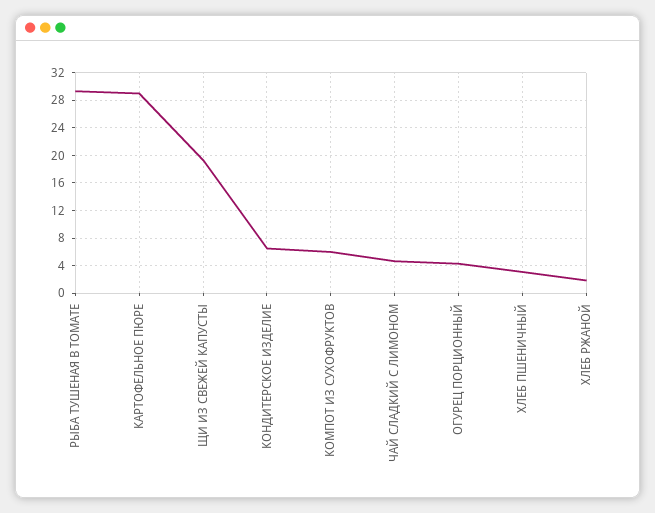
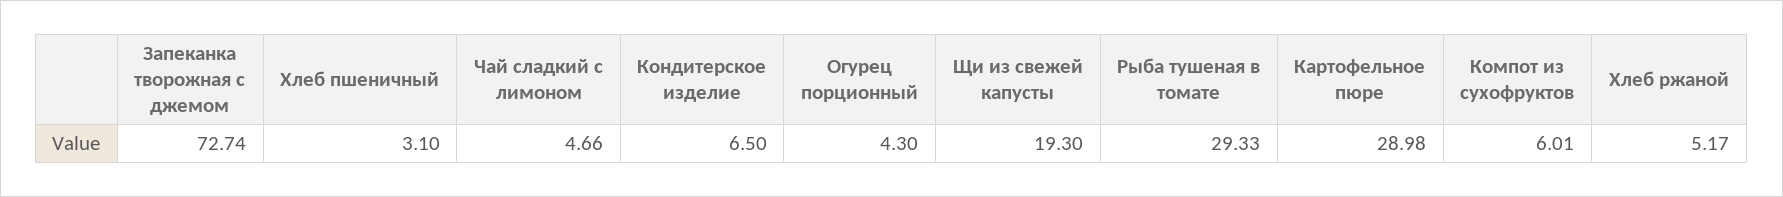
ХЛЕБ РЖАНОЙ: 2 -> 5.17
Запеканка творожная с джемом: none -> 72.74

